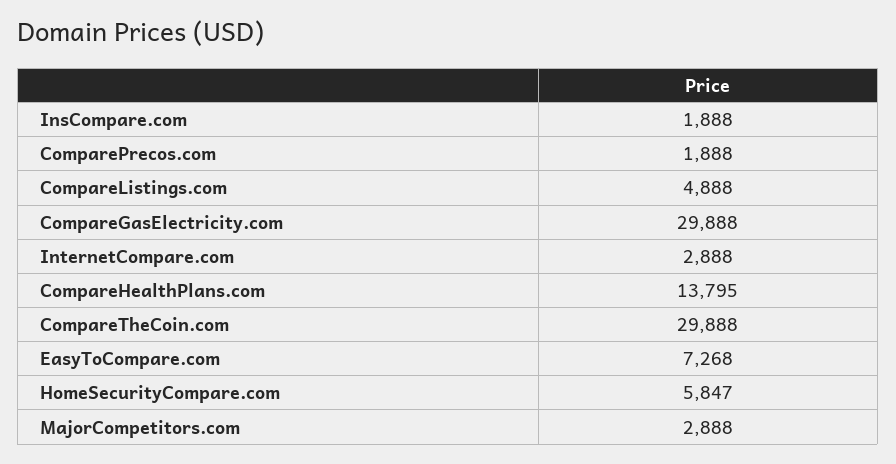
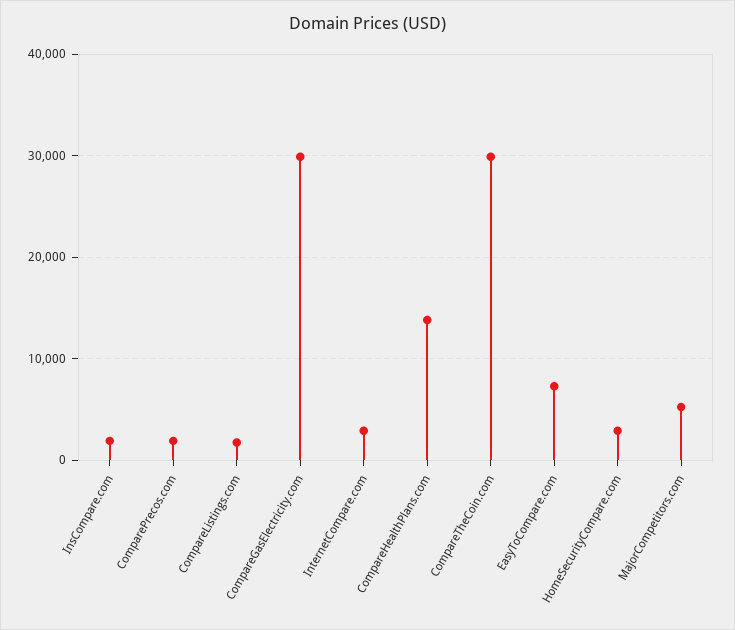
CompareListings.com: 4888 -> 2000
HomeSecurityCompare.com: 5847 -> 3000
MajorCompetitors.com: 2888 -> 5000

